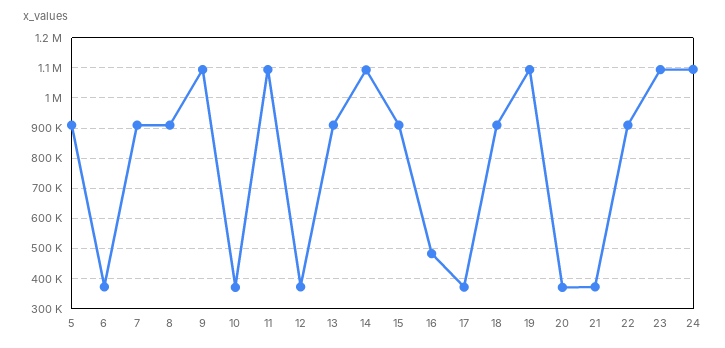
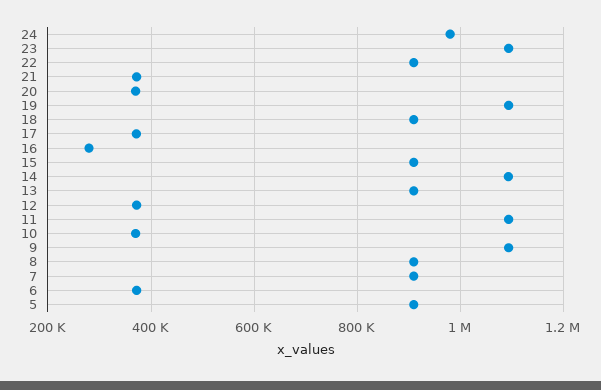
16: 480000 -> 280000
24: 1100000 -> 980000

